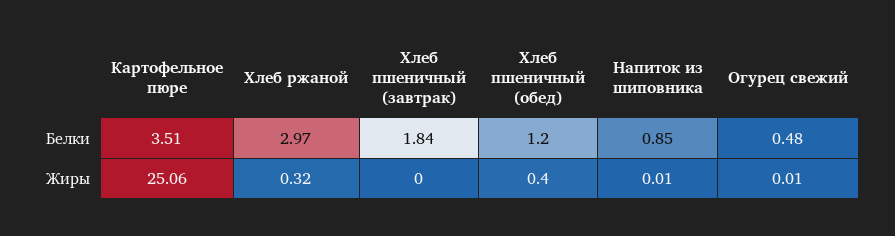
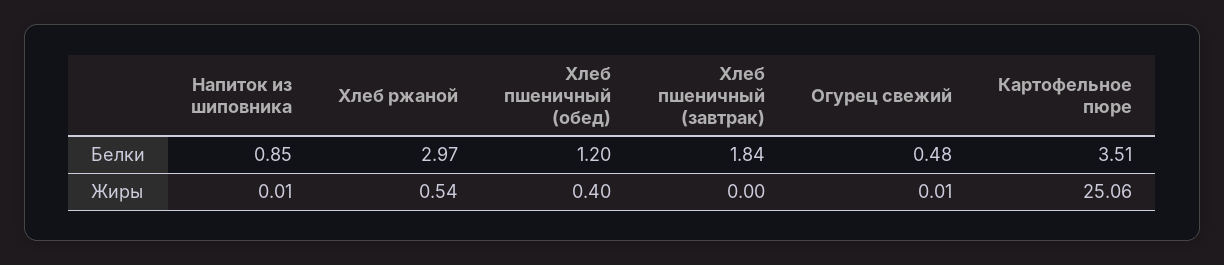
Хлеб ржаной, Жиры: 0.32 -> 0.54

